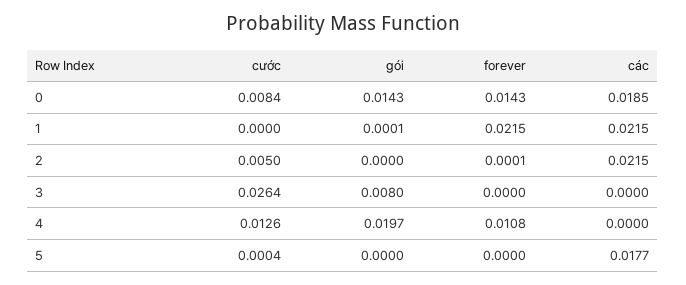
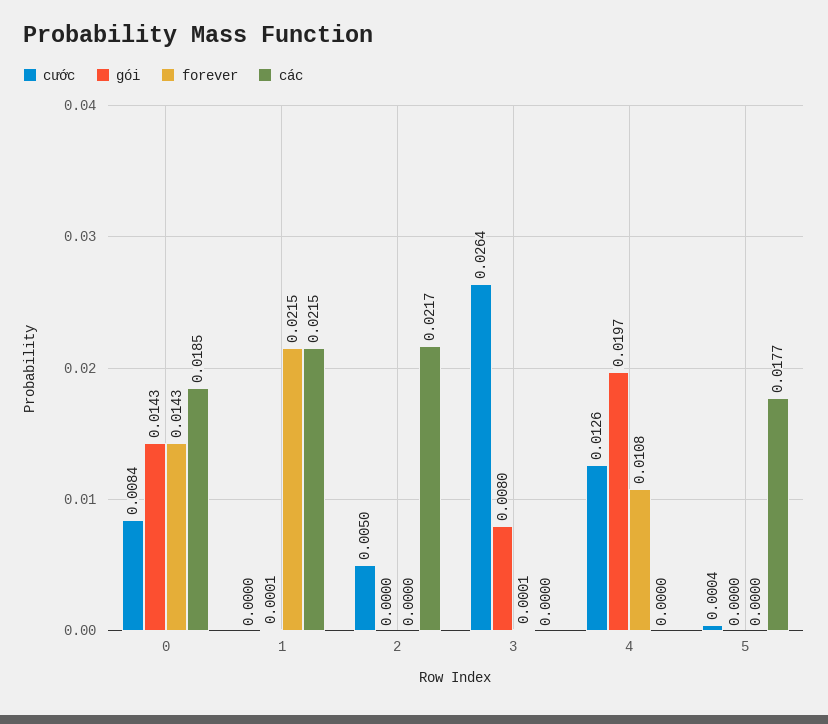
forever, 2: 0.0001 -> 0
các, 2: 0.0215 -> 0.0217
forever, 3: 0 -> 0.0001

